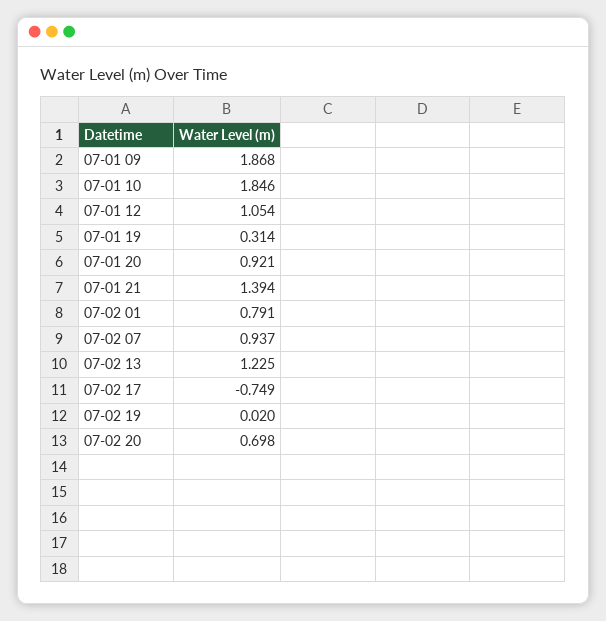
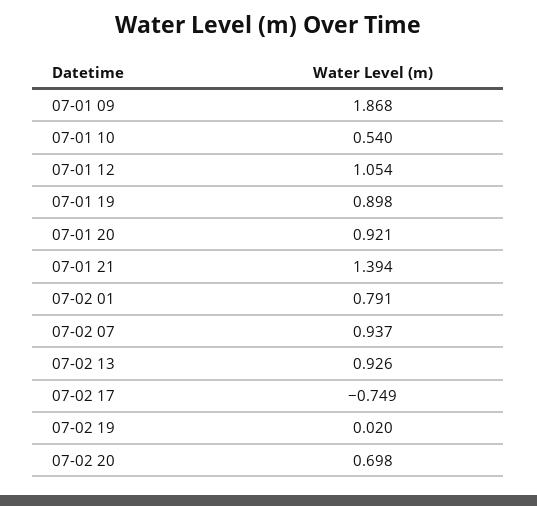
07-01 10: 1.846 -> 0.54
07-01 19: 0.314 -> 0.898
07-02 13: 1.225 -> 0.926

